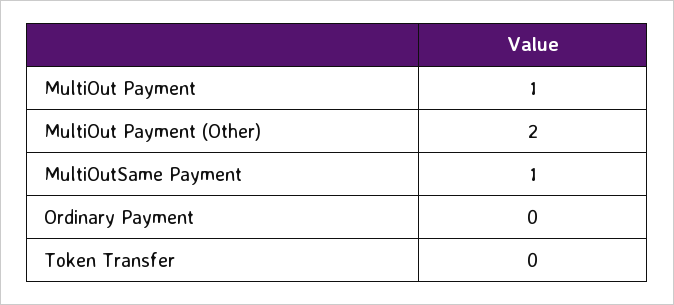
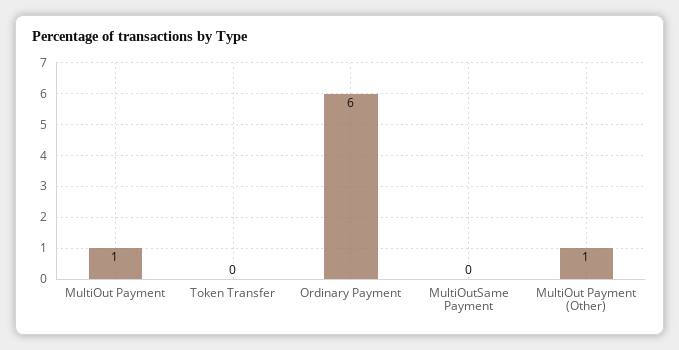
MultiOut Payment (Other): 2 -> 1
MultiOutSame Payment: 1 -> 0
Ordinary Payment: 0 -> 6

